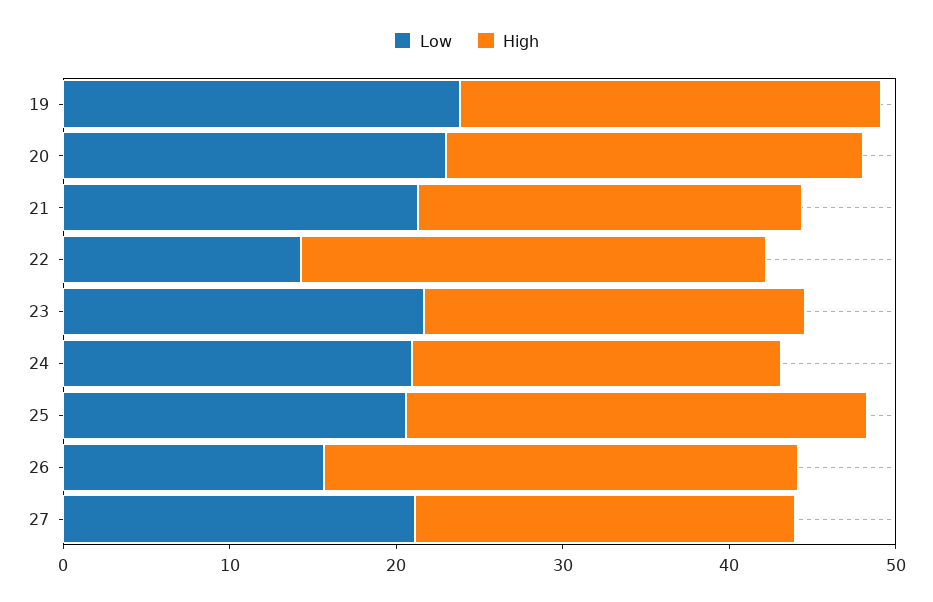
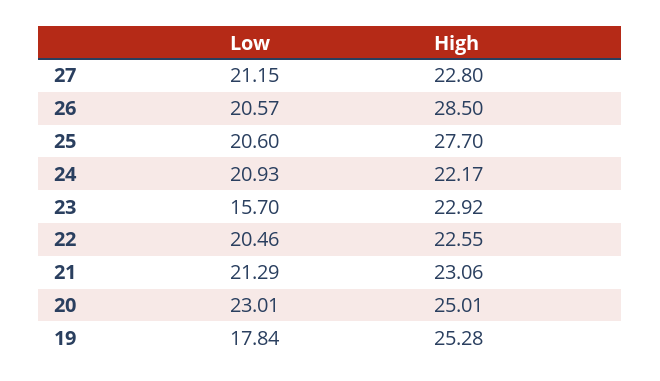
Low, 19: 24 -> 17.84
Low, 22: 14 -> 20.46
High, 22: 28 -> 22.55
Low, 23: 22 -> 15.7
Low, 26: 16 -> 20.57

